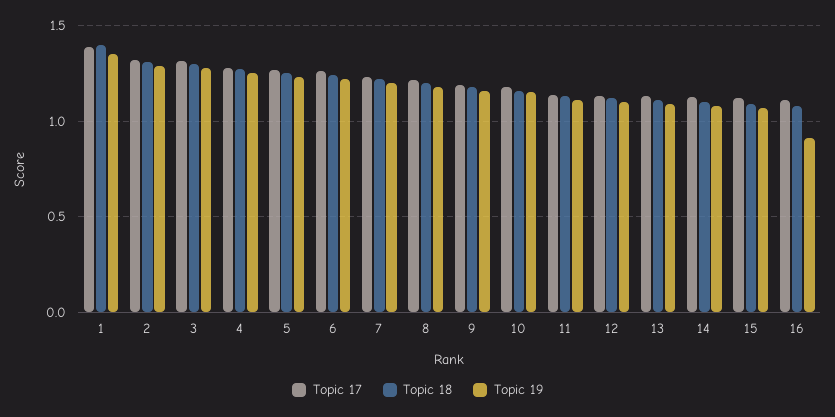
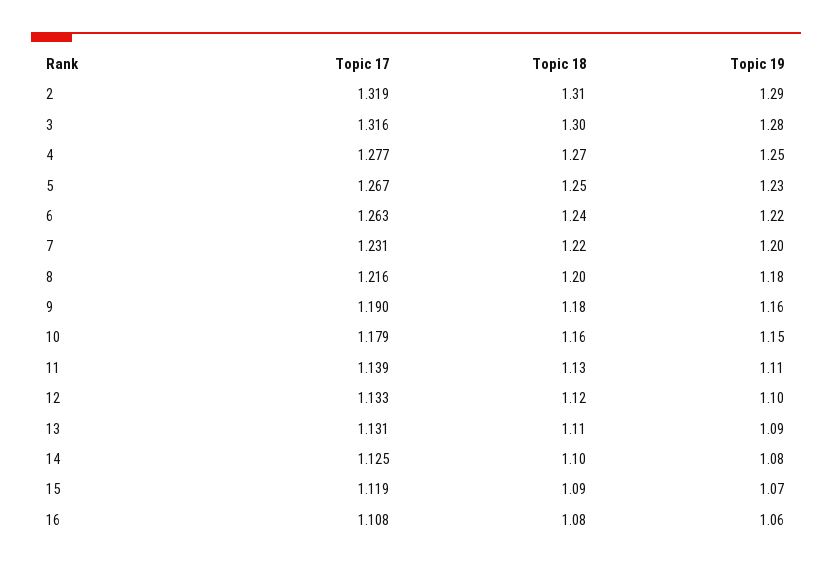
Topic 17, 1: 1.4 -> none
Topic 18, 1: 1.4 -> none
Topic 19, 1: 1.35 -> none
Topic 19, 16: 0.9 -> 1.06

